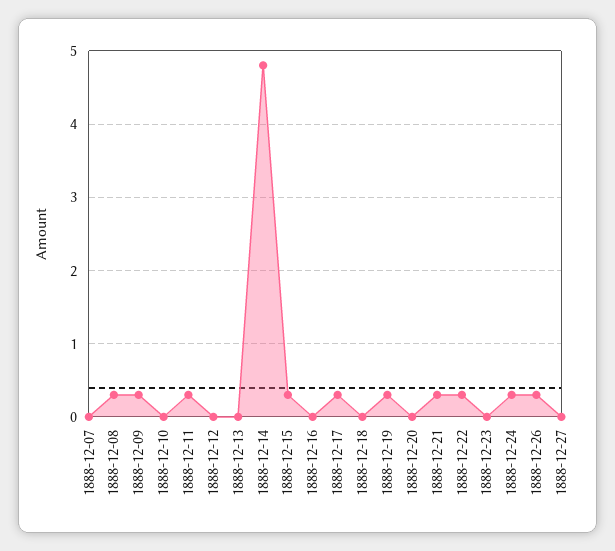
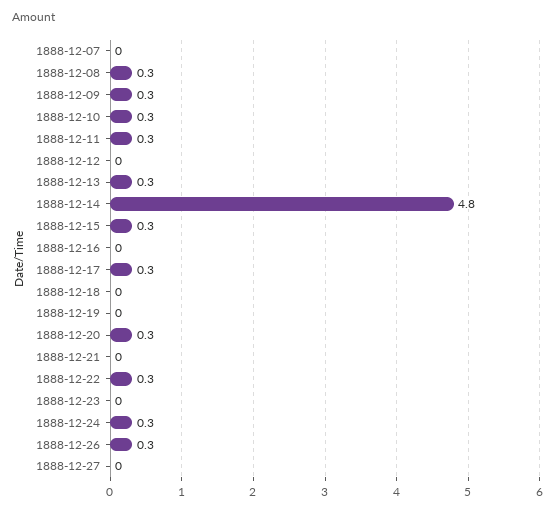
1888-12-10: 0 -> 0.3
1888-12-13: 0 -> 0.3
1888-12-19: 0.3 -> 0
1888-12-20: 0 -> 0.3
1888-12-21: 0.3 -> 0

